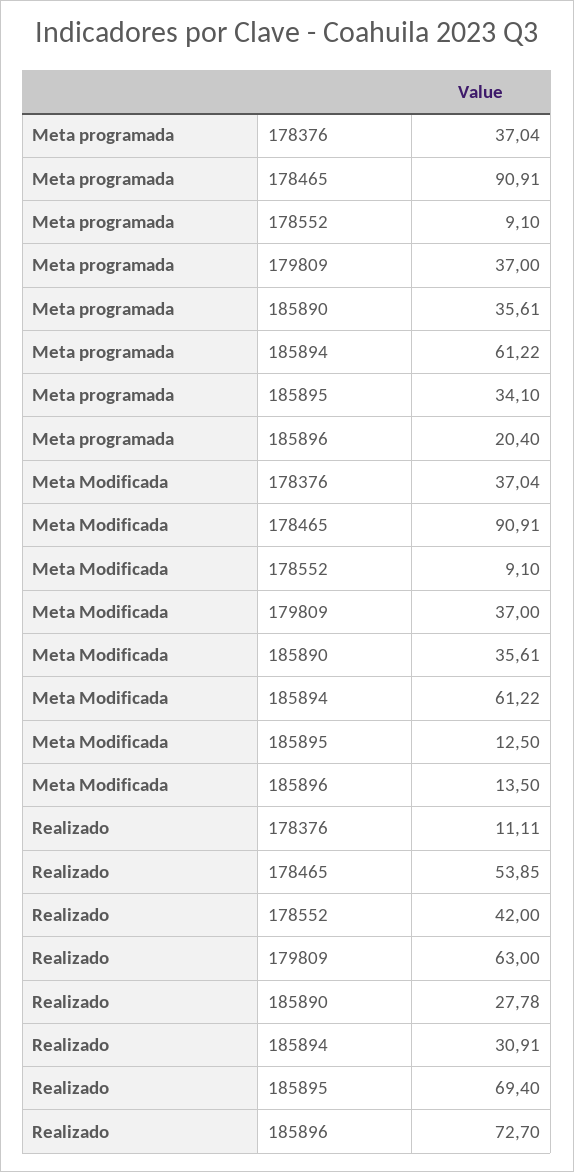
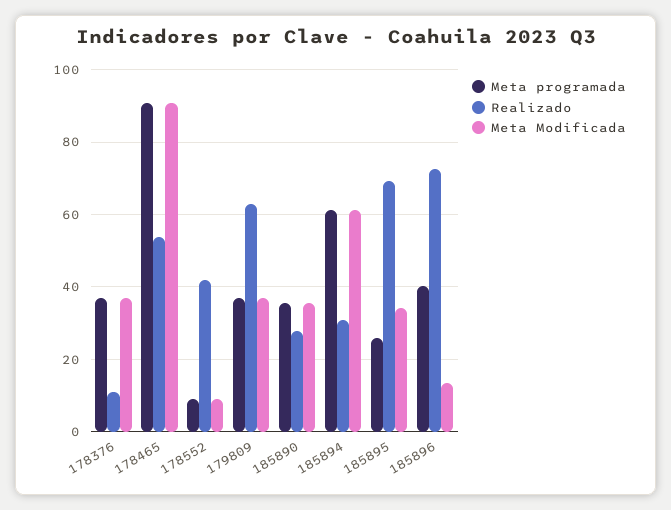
Meta programada, 185895: 34.1 -> 26
Meta programada, 185896: 20.4 -> 40
Meta Modificada, 185895: 12.5 -> 34

